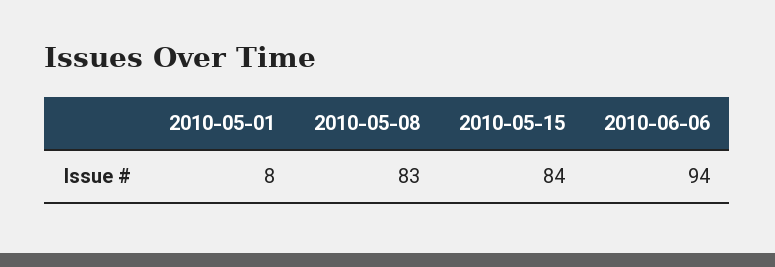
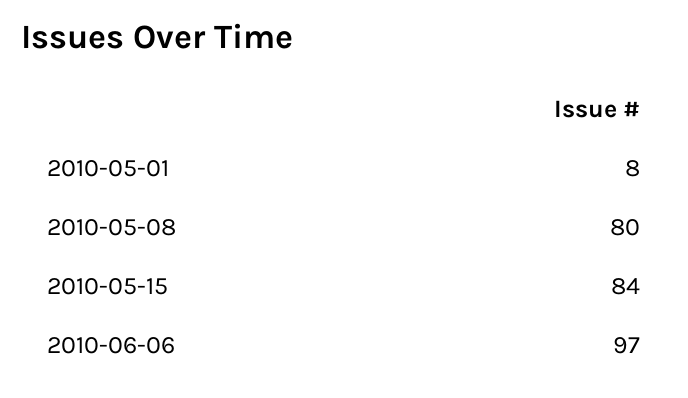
2010-05-08: 83 -> 80
2010-06-06: 94 -> 97

